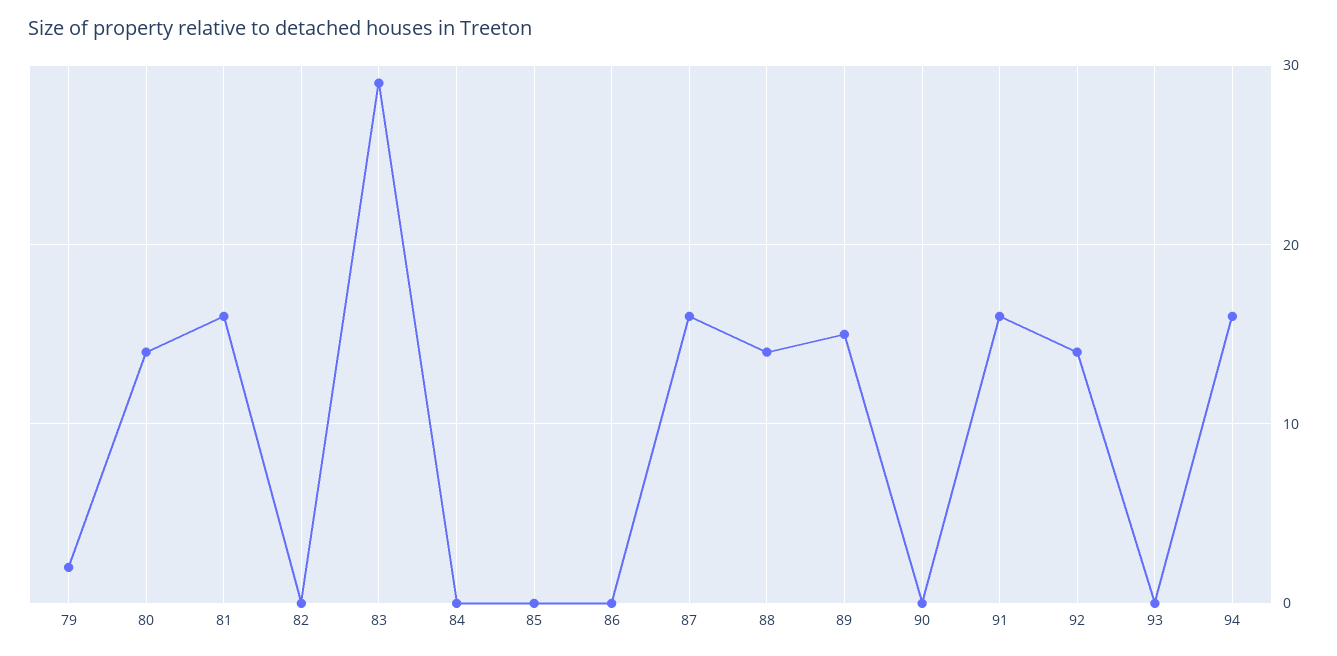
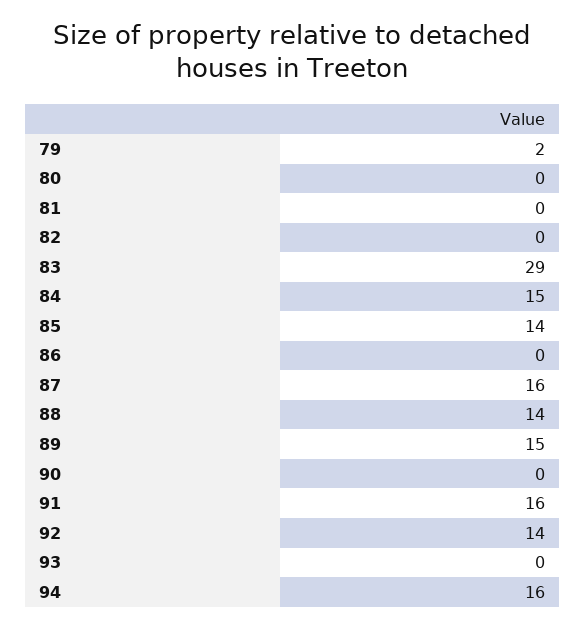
80: 14 -> 0
81: 16 -> 0
84: 0 -> 15
85: 0 -> 14

